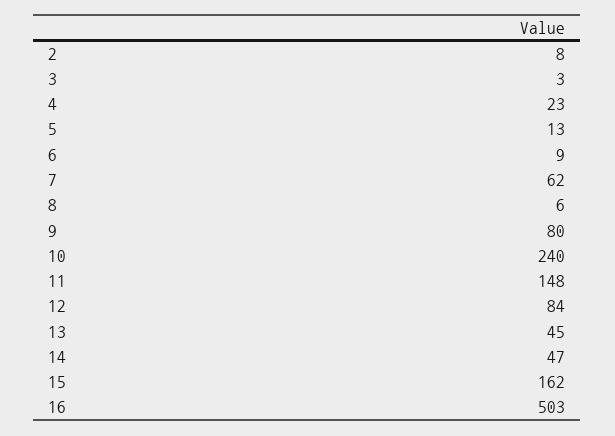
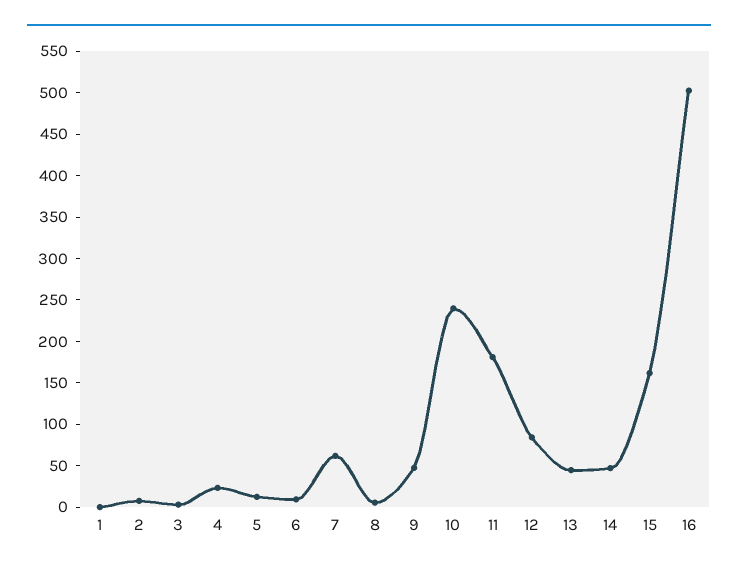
9: 80 -> 50
11: 148 -> 180
1: none -> 0

